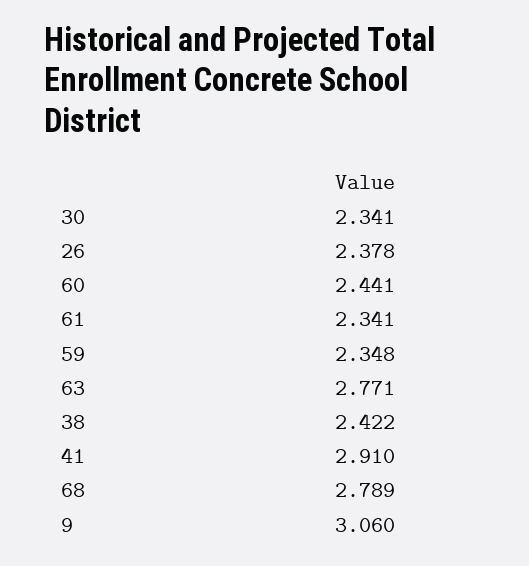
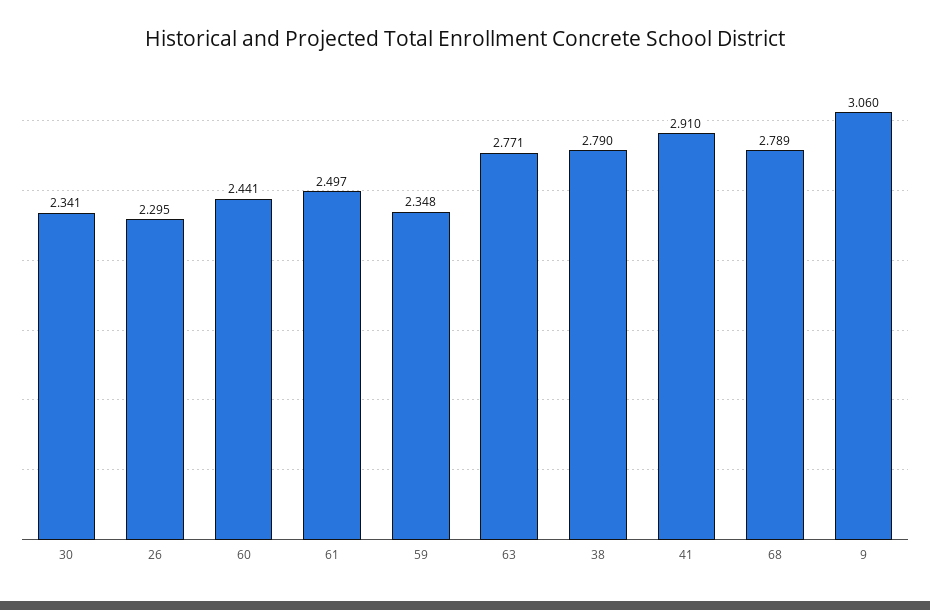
26: 2.378 -> 2.295
61: 2.341 -> 2.497
38: 2.422 -> 2.79

